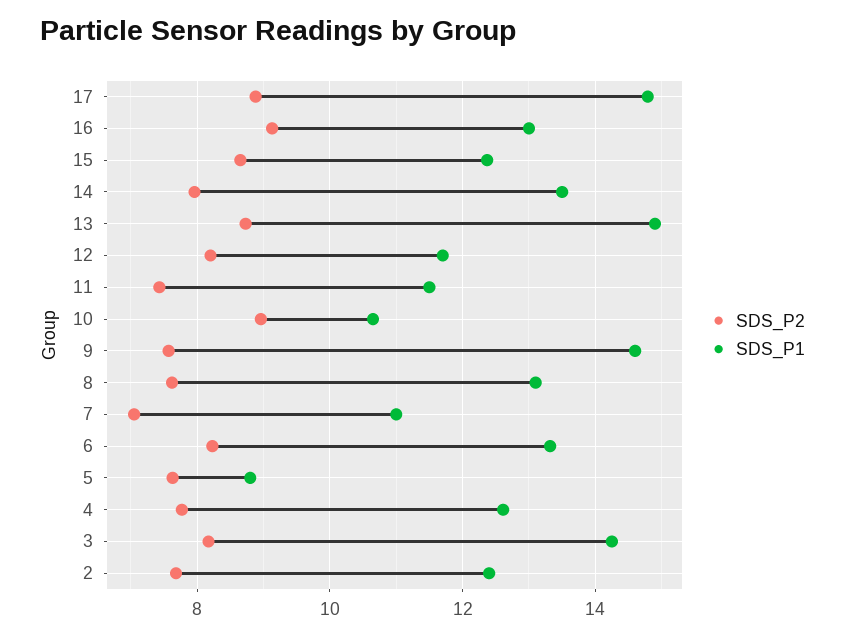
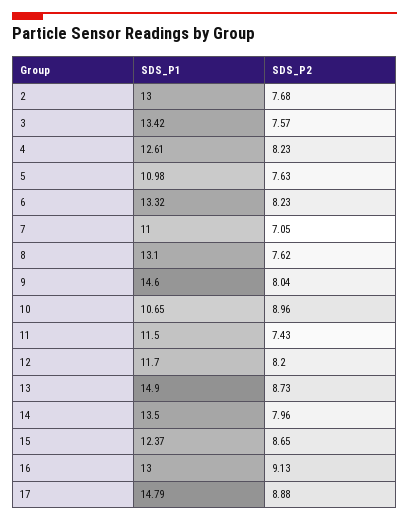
SDS_P2, 9: 7.6 -> 8.04
SDS_P1, 5: 8.8 -> 10.98
SDS_P2, 4: 7.8 -> 8.23
SDS_P2, 3: 8.2 -> 7.57
SDS_P1, 3: 14.2 -> 13.42
SDS_P1, 2: 12.4 -> 13

